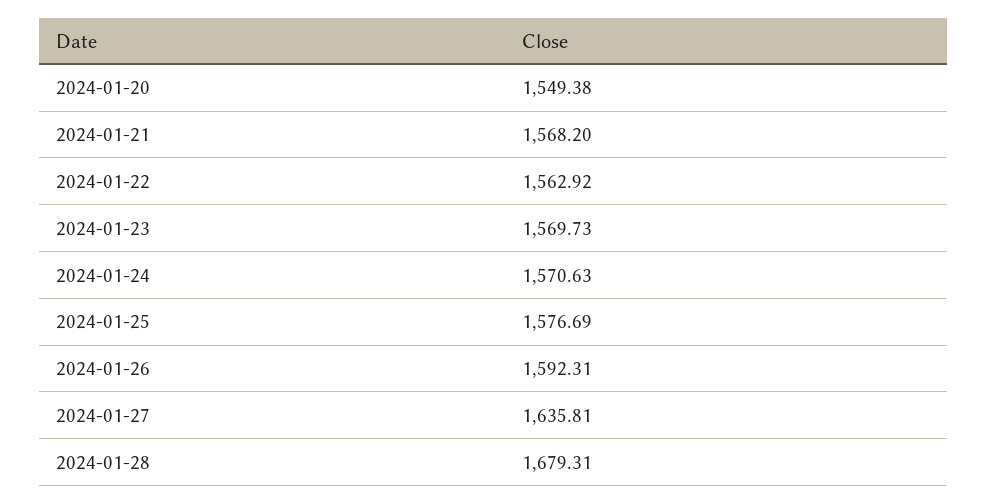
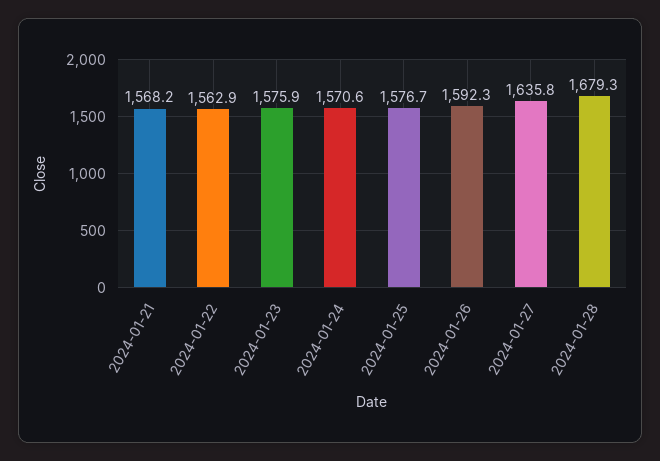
2024-01-20: 1549.38 -> none
2024-01-23: 1569.73 -> 1575.9

